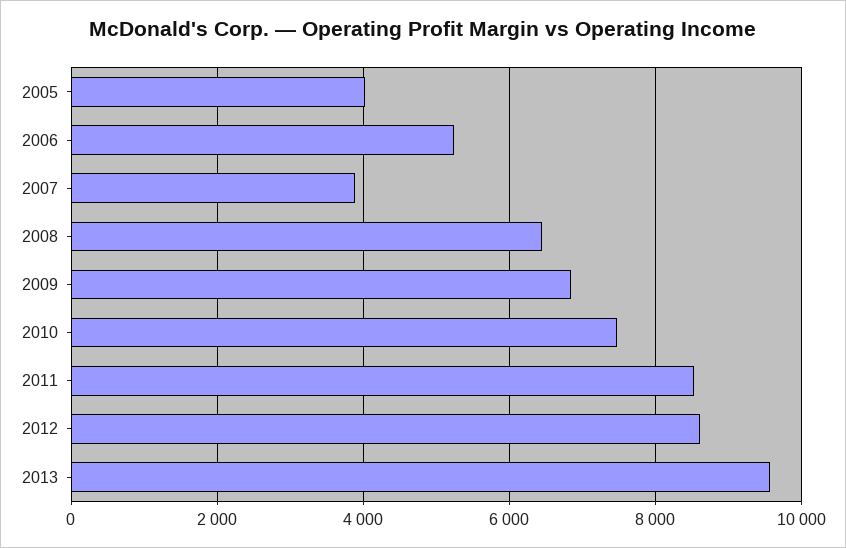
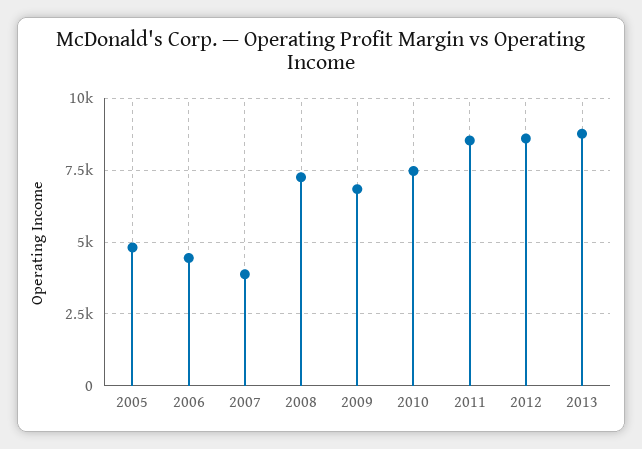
2005: 4000 -> 4750
2006: 5200 -> 4500
2008: 6400 -> 7250
2013: 9600 -> 8750

